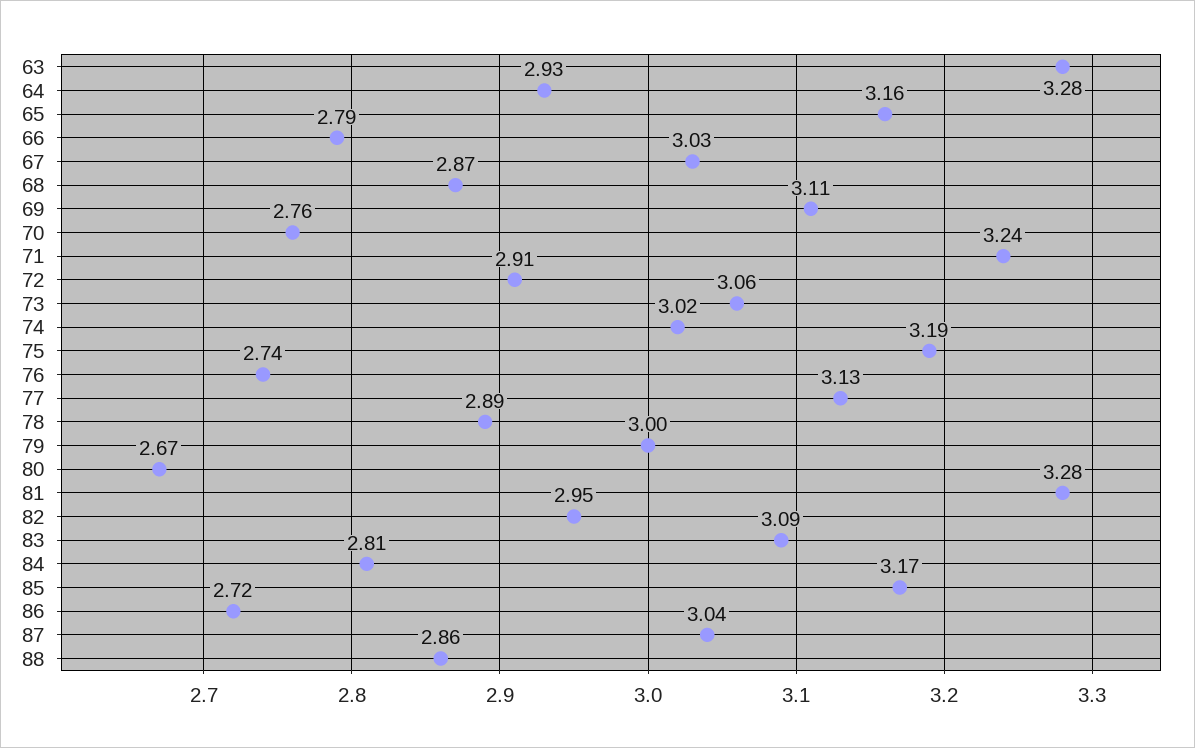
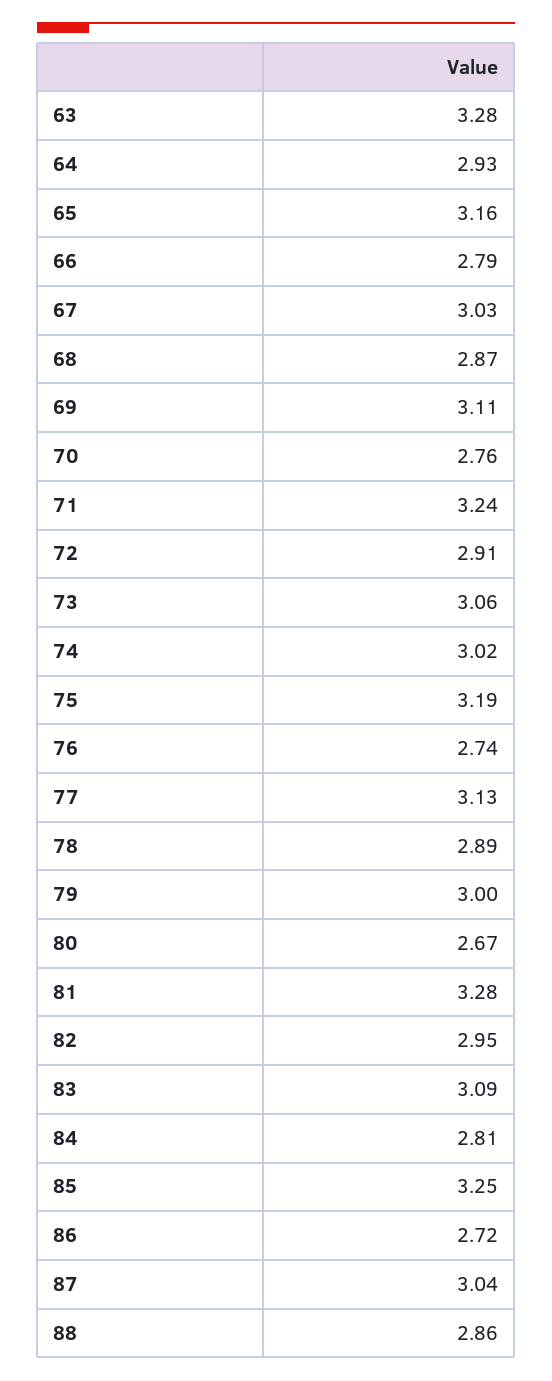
85: 3.17 -> 3.25

